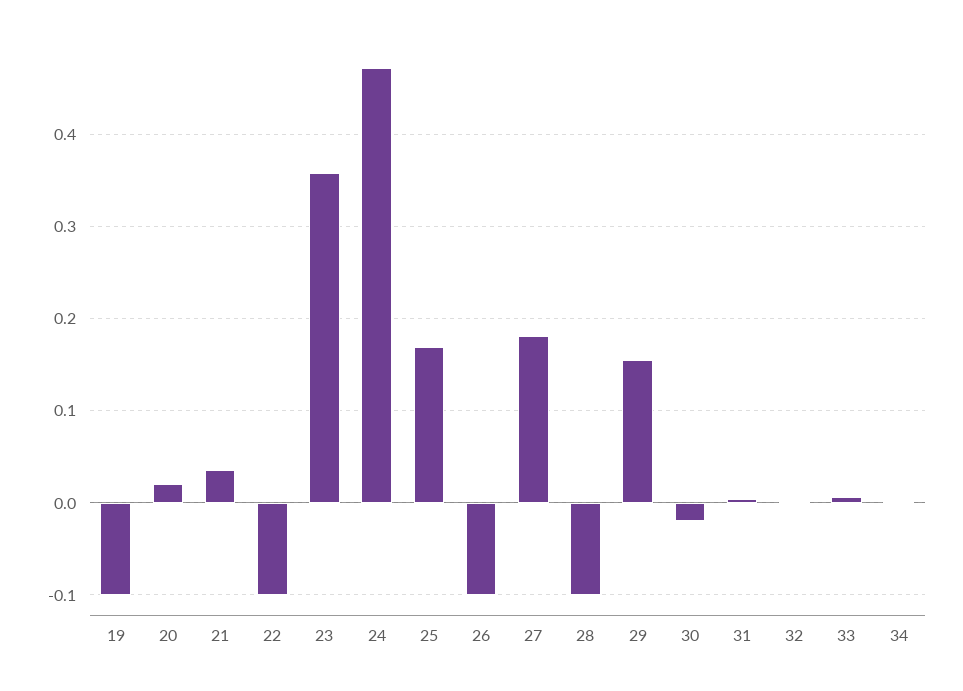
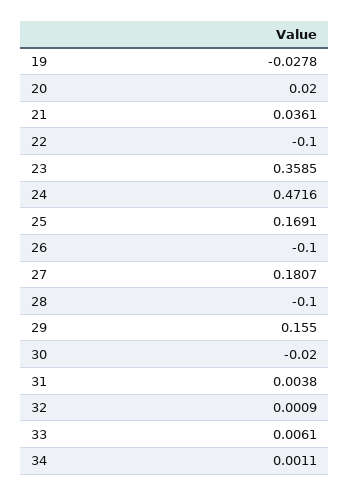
19: -0.1 -> -0.0278

